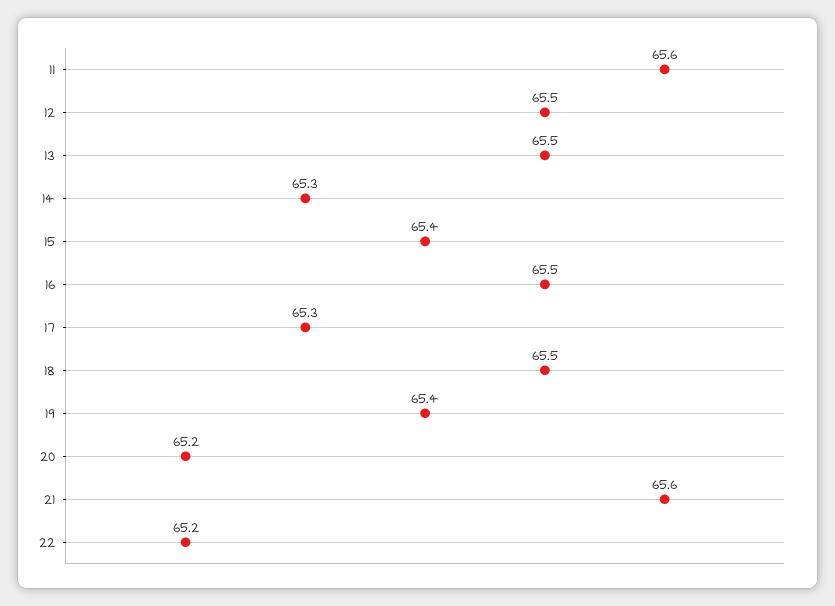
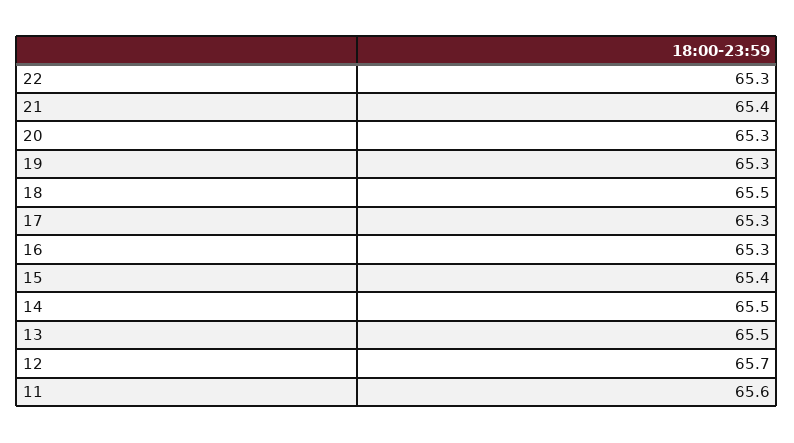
12: 65.5 -> 65.7
14: 65.3 -> 65.5
16: 65.5 -> 65.3
19: 65.4 -> 65.3
20: 65.2 -> 65.3
21: 65.6 -> 65.4
22: 65.2 -> 65.3

